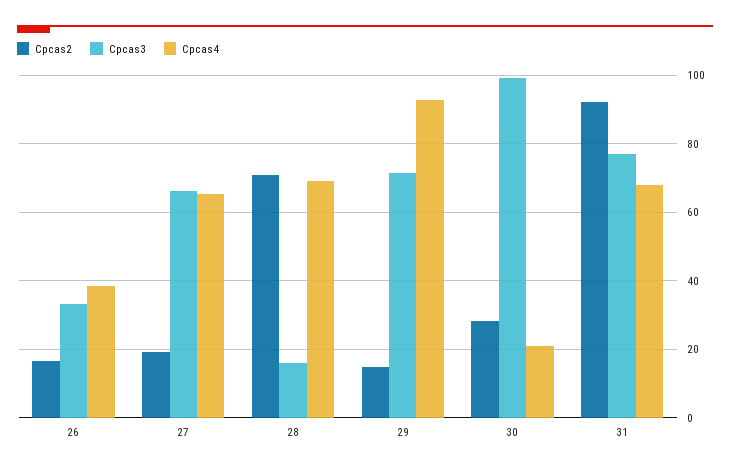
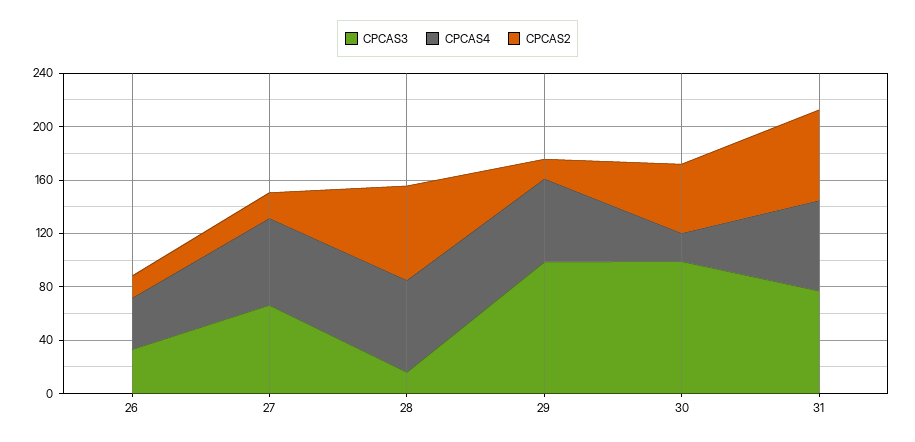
Cpcas3, 29: 72 -> 100
Cpcas4, 29: 92 -> 60
Cpcas2, 30: 28 -> 50
Cpcas2, 31: 92 -> 70

